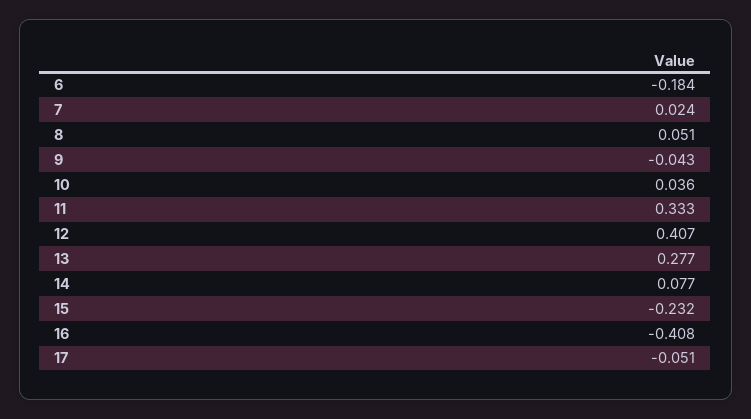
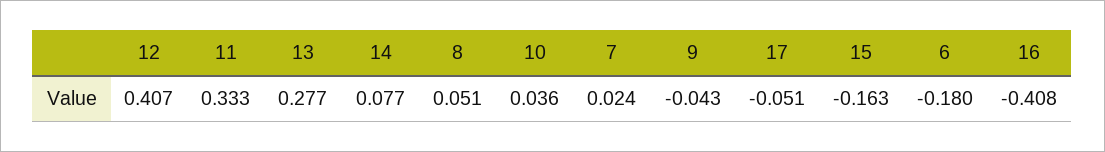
6: -0.184 -> -0.18
15: -0.232 -> -0.163

